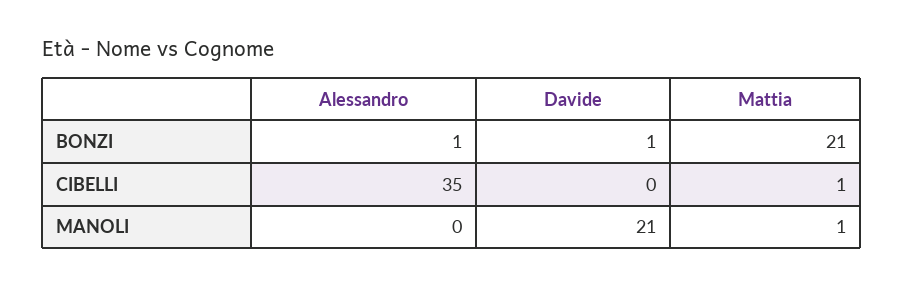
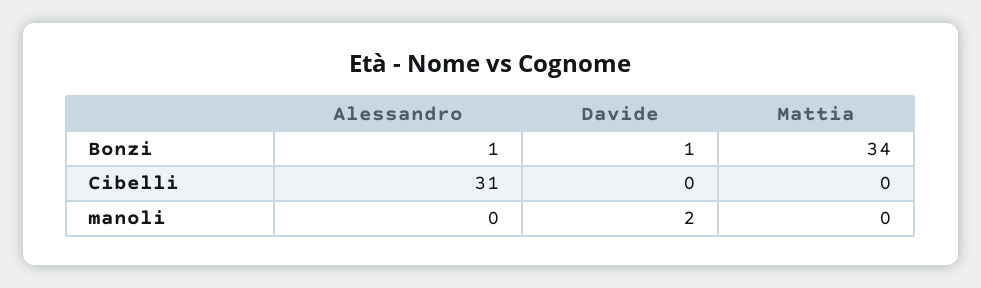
Mattia, BONZI: 21 -> 34
Alessandro, CIBELLI: 35 -> 31
Mattia, CIBELLI: 1 -> 0
Davide, MANOLI: 21 -> 2
Mattia, MANOLI: 1 -> 0

